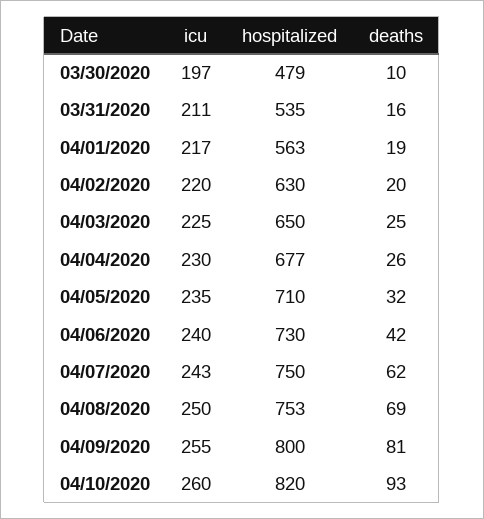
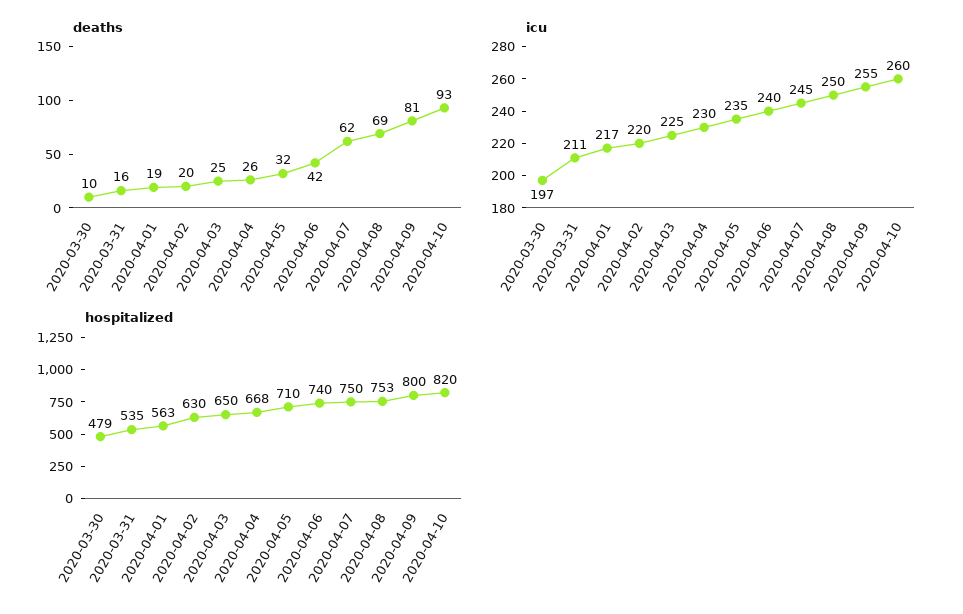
hospitalized, 04/04/2020: 677 -> 668
hospitalized, 04/06/2020: 730 -> 740
icu, 04/07/2020: 243 -> 245

